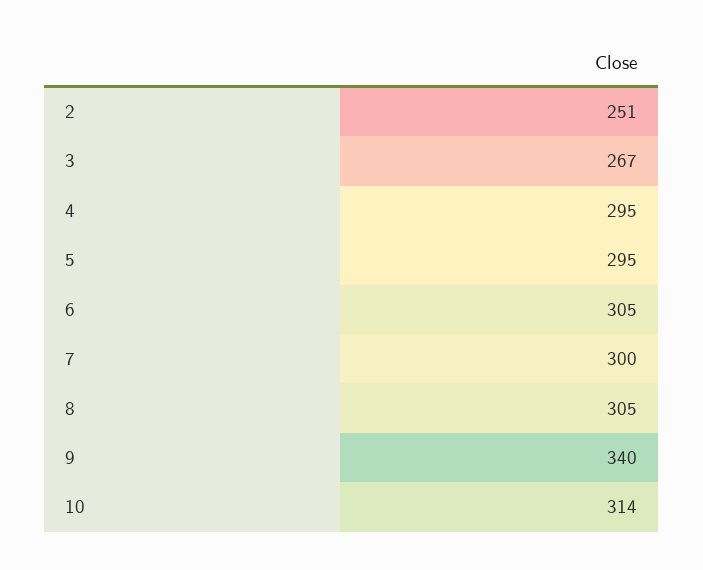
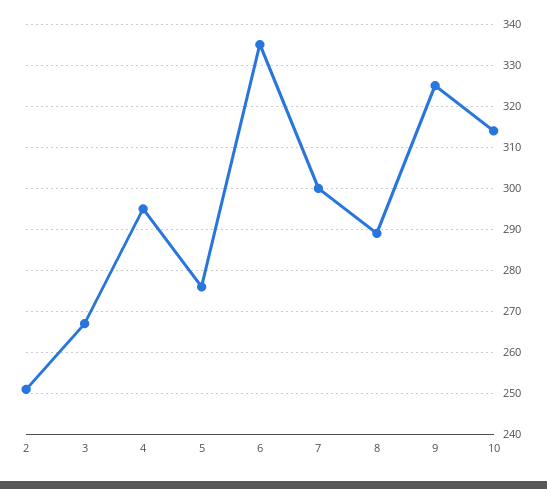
5: 295 -> 275
6: 305 -> 335
8: 305 -> 290
9: 340 -> 325

